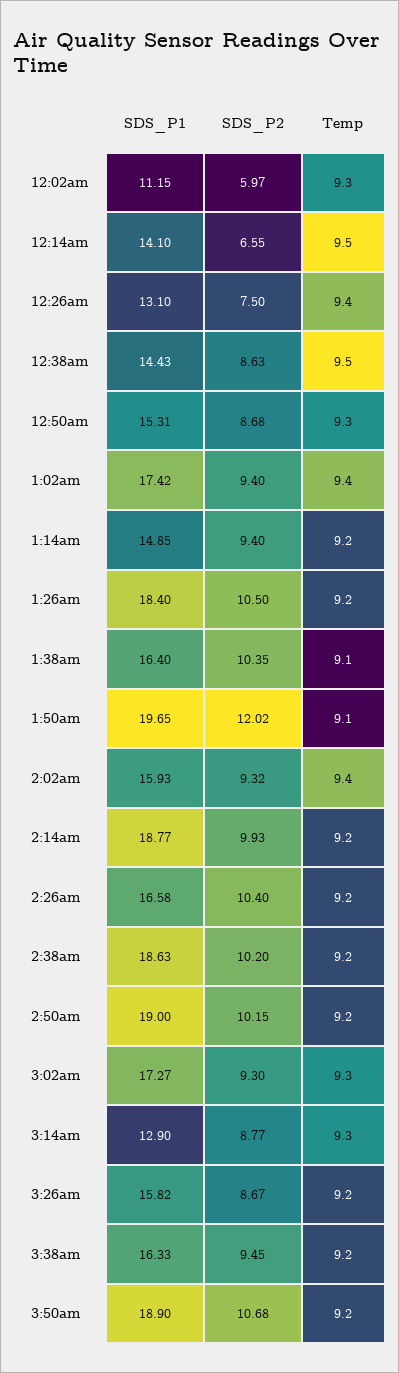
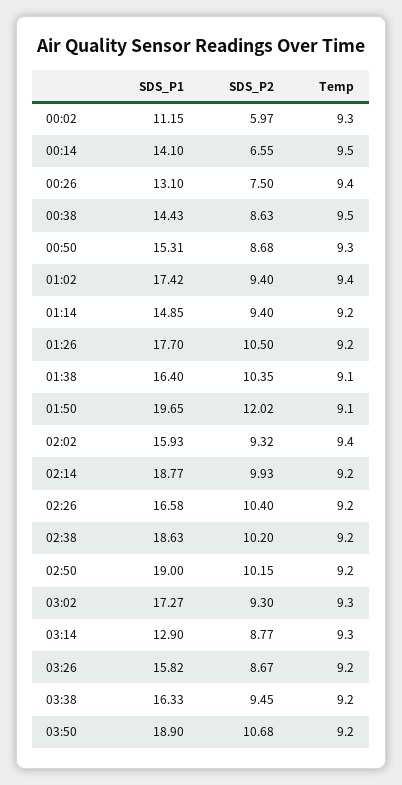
SDS_P1, 1:26am: 18.4 -> 17.7

